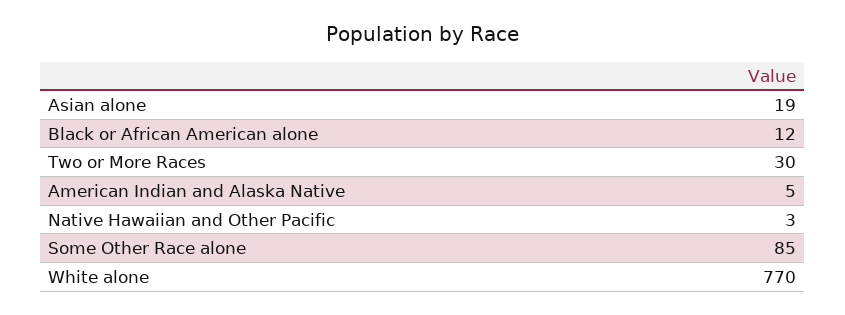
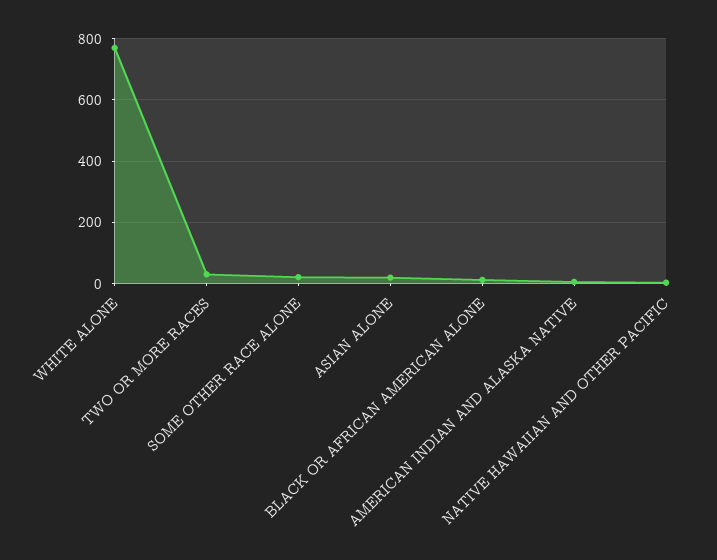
Some Other Race alone: 85 -> 20

